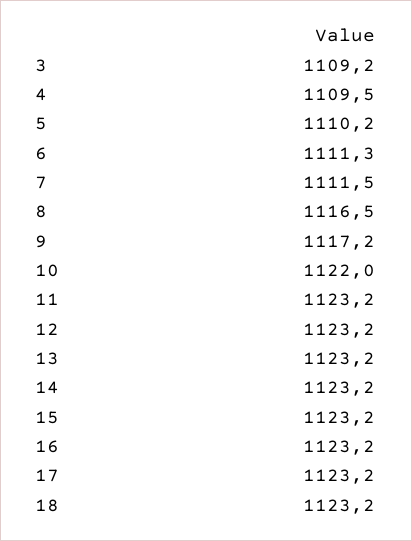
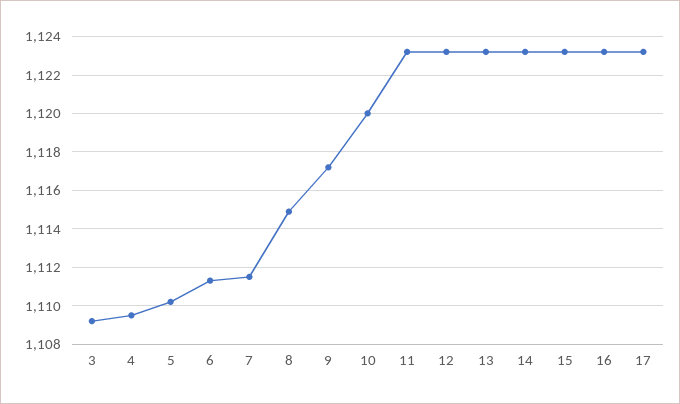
8: 1116.5 -> 1115
10: 1122 -> 1120
18: 1123.2 -> none

